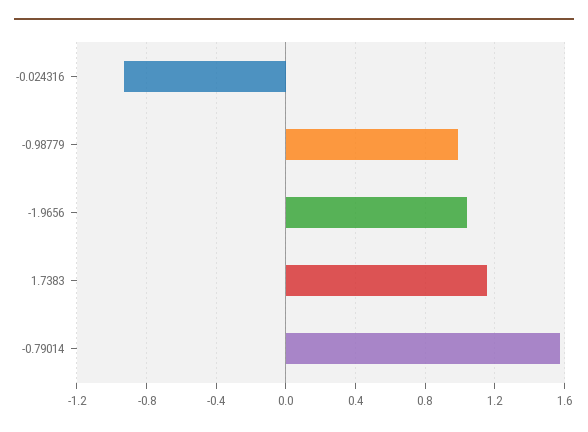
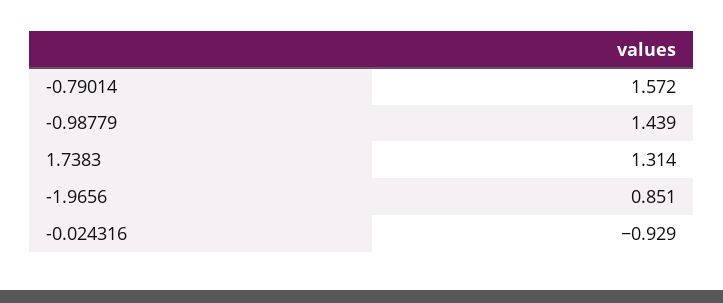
-0.98779: 1 -> 1.439
-1.9656: 1.05 -> 0.851
1.7383: 1.15 -> 1.314

